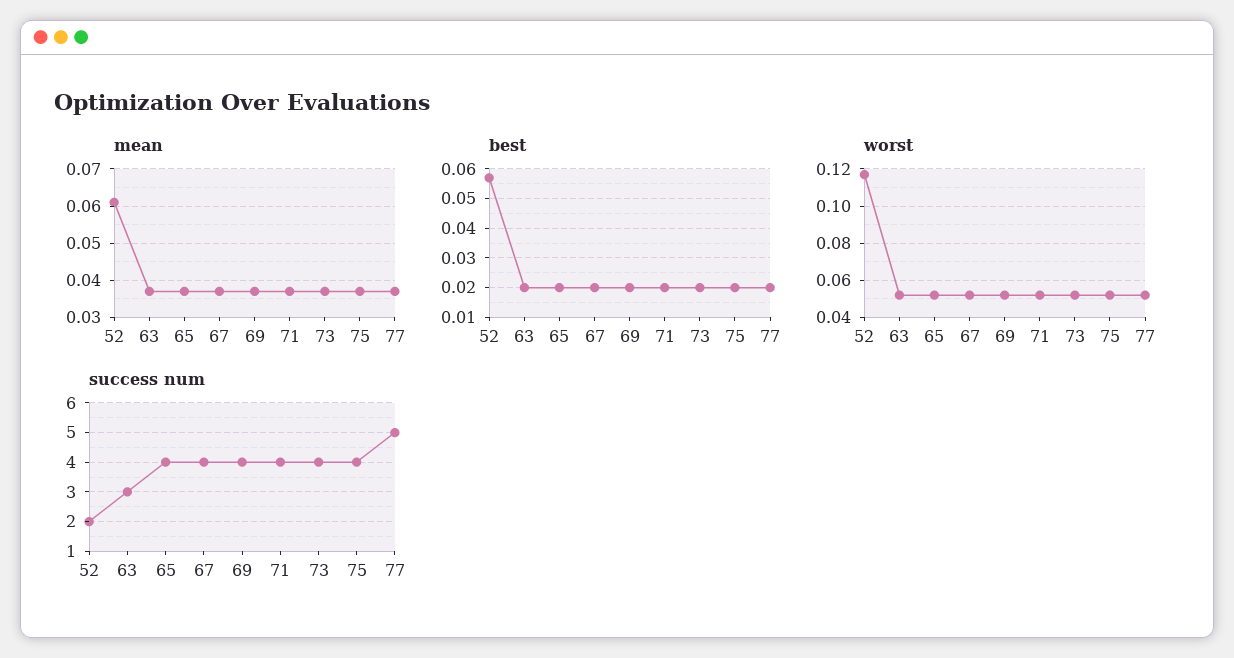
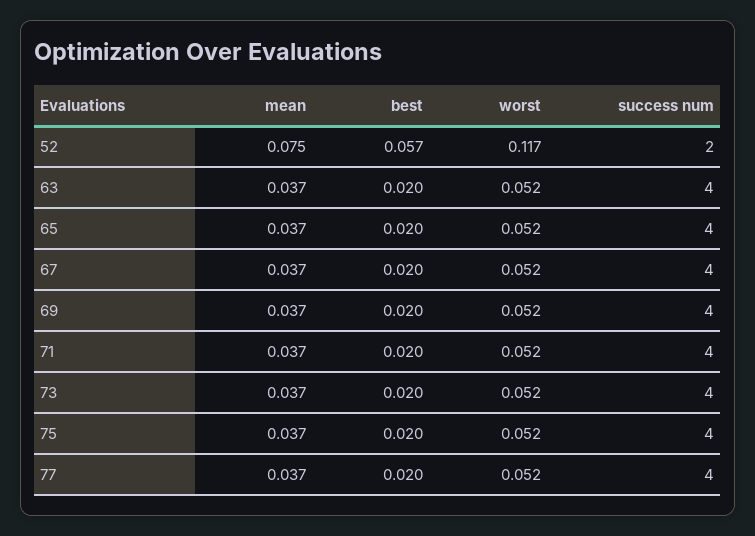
mean, 52: 0.06 -> 0.075
success num, 63: 3 -> 4
success num, 77: 5 -> 4

